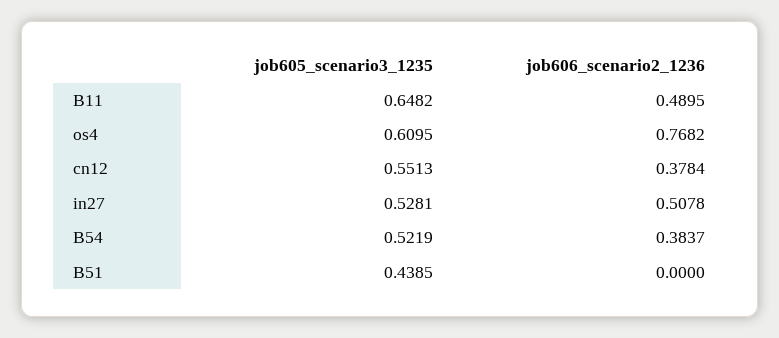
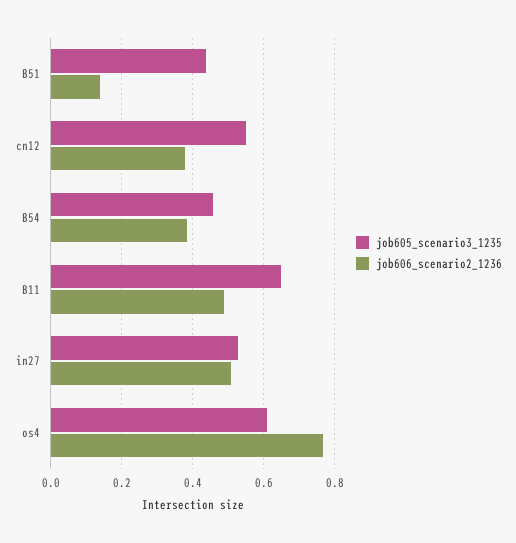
job605_scenario3_1235, B54: 0.5219 -> 0.46
job606_scenario2_1236, B51: 0 -> 0.14

